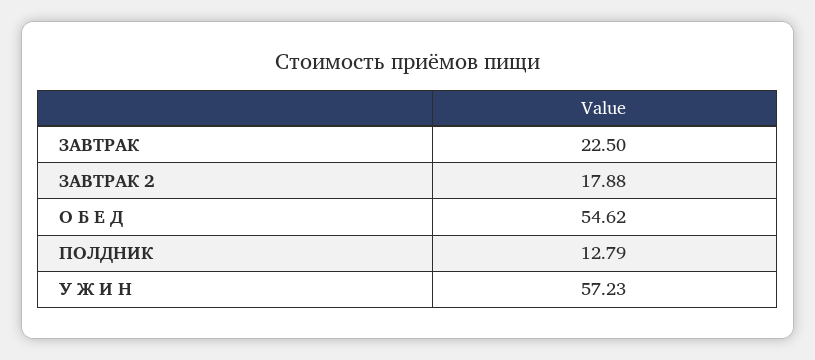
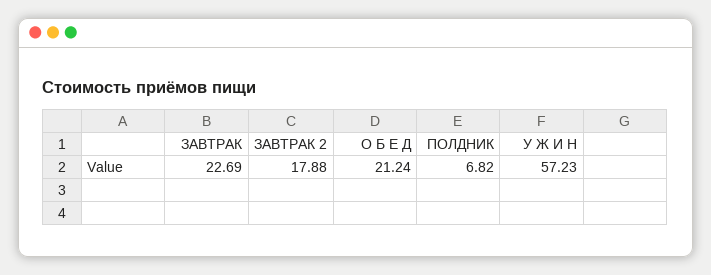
ЗАВТРАК: 22.5 -> 22.69
О Б Е Д: 54.62 -> 21.24
ПОЛДНИК: 12.79 -> 6.82

